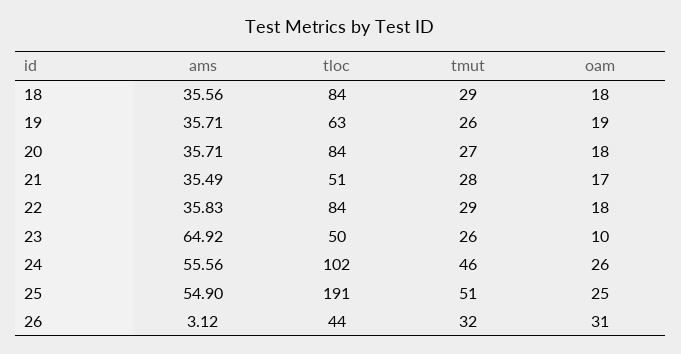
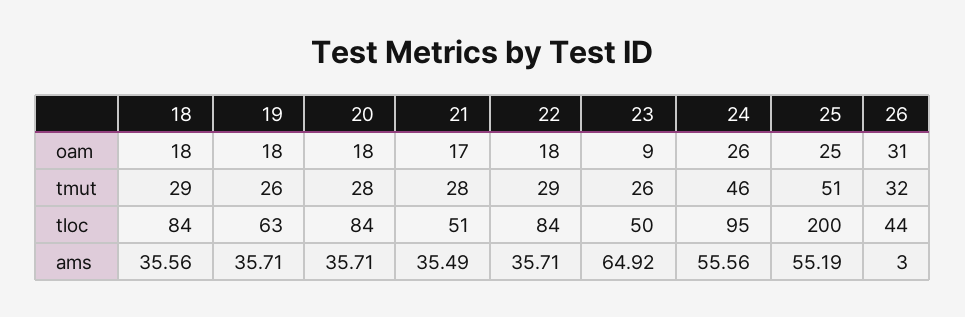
oam, 19: 19 -> 18
tmut, 20: 27 -> 28
ams, 22: 35.83 -> 35.71
oam, 23: 10 -> 9
tloc, 24: 102 -> 95
ams, 25: 54.9 -> 55.19
tloc, 25: 191 -> 200
ams, 26: 3.12 -> 3

